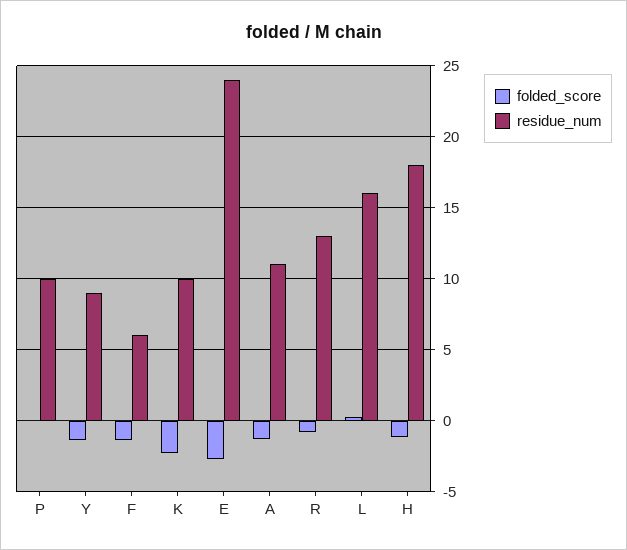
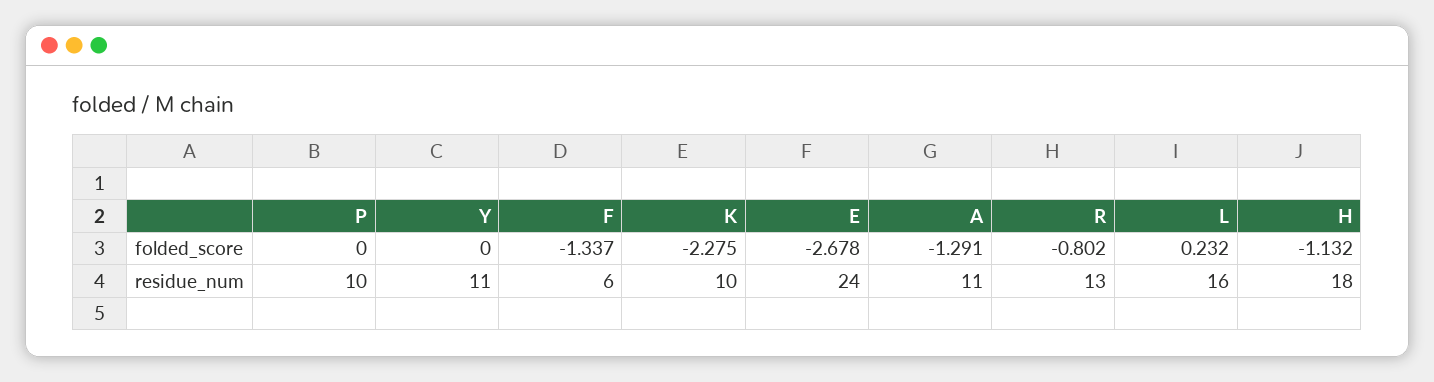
folded_score, Y: -1.5 -> 0
residue_num, Y: 9 -> 11

